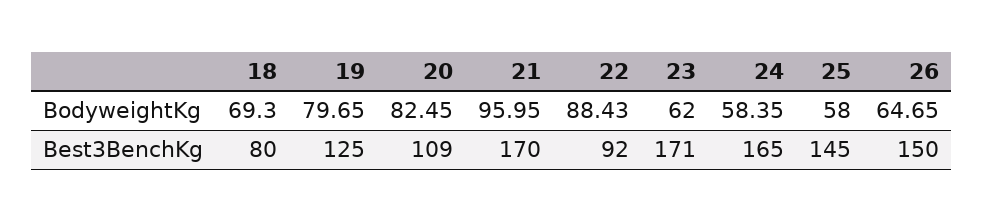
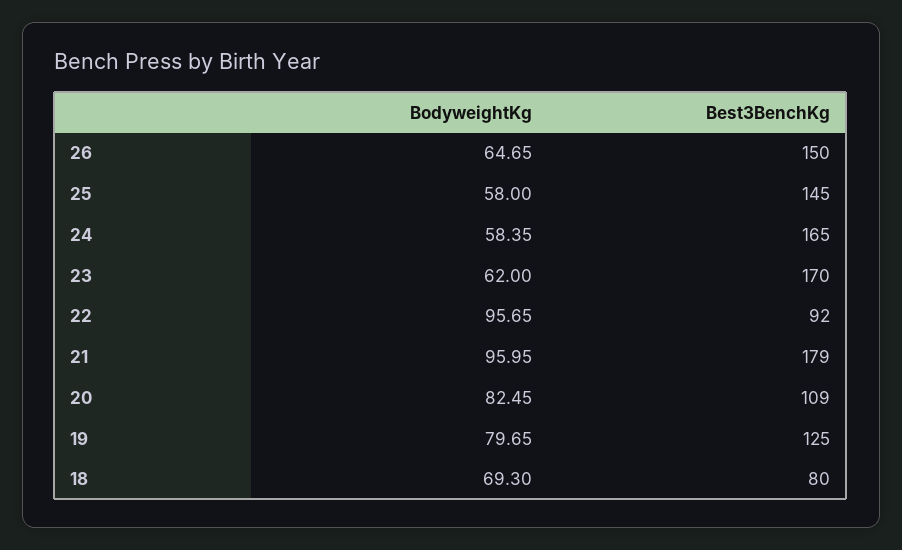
22, BodyweightKg: 88.43 -> 95.65
21, Best3BenchKg: 170 -> 179
23, Best3BenchKg: 171 -> 170

